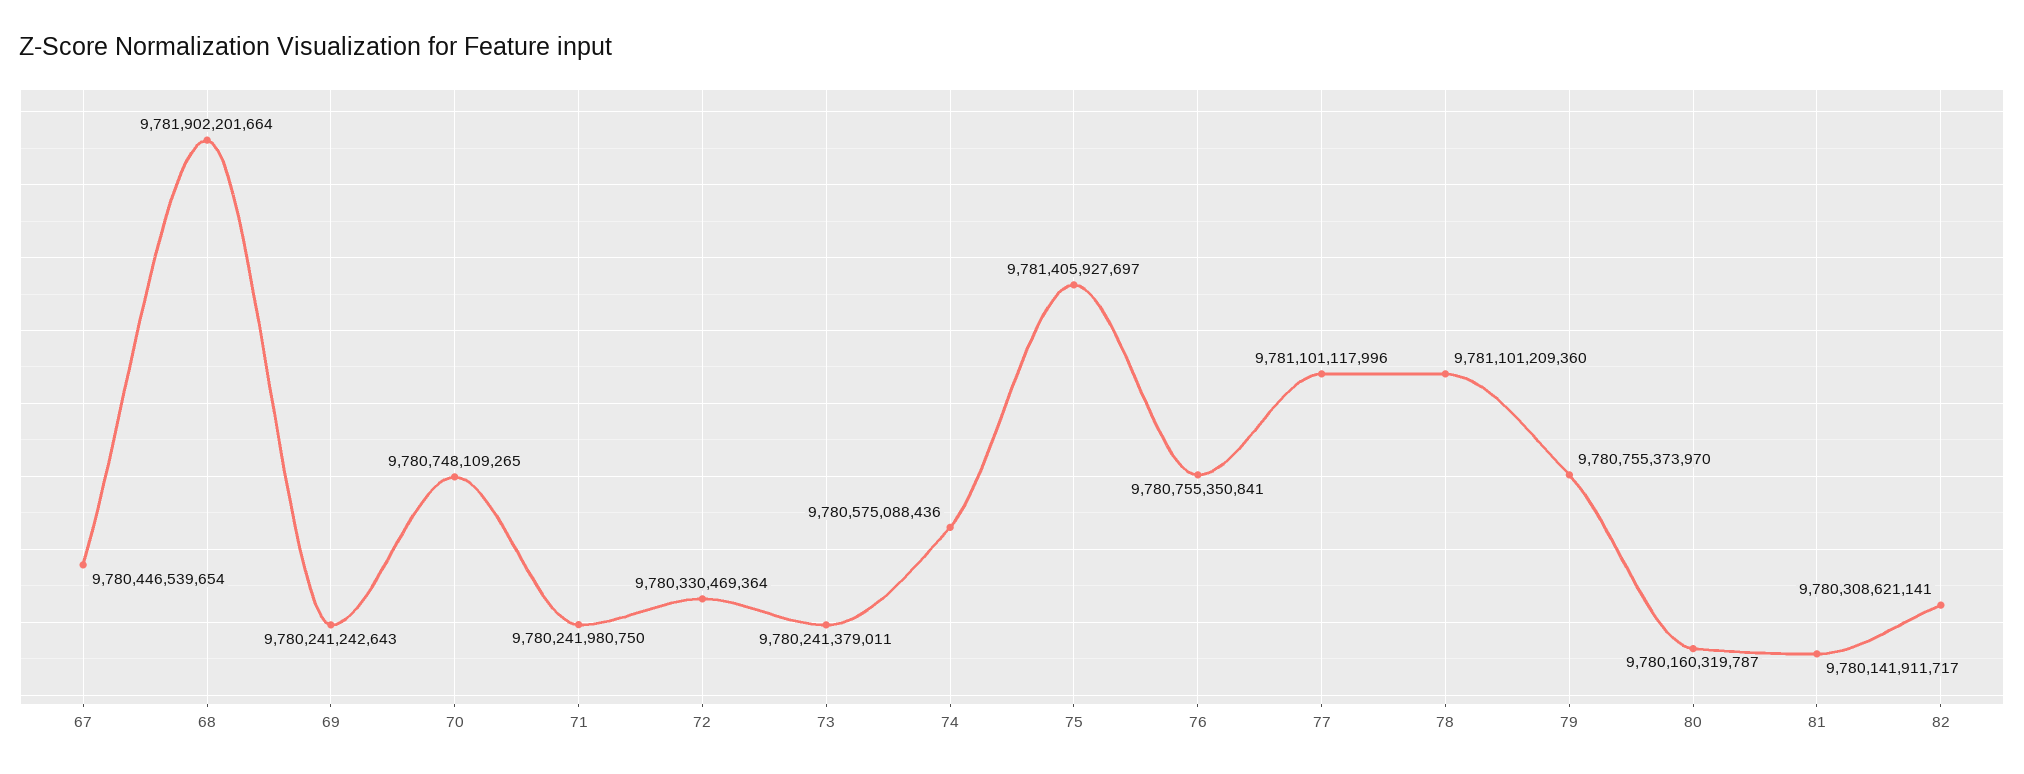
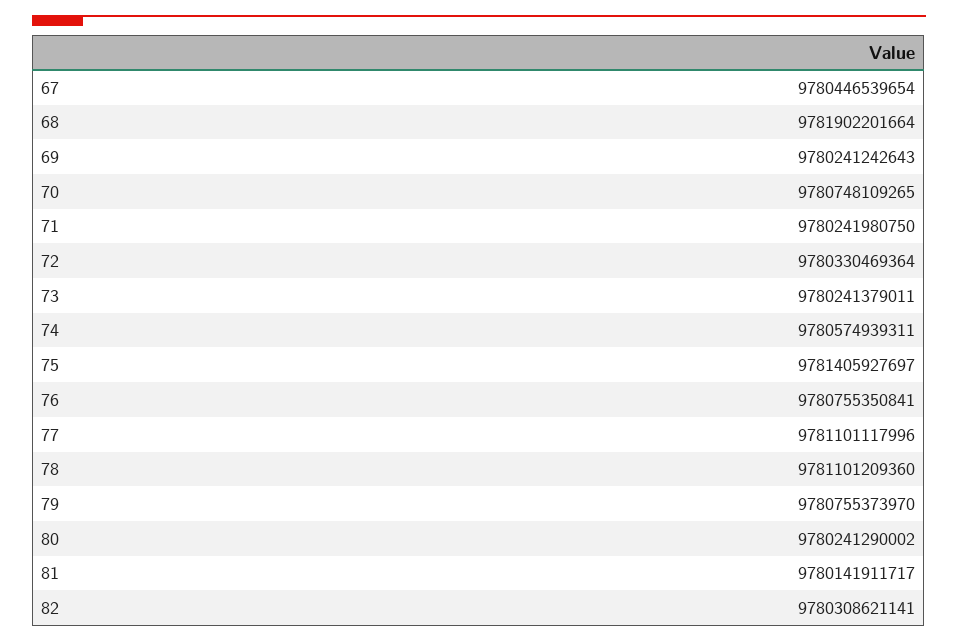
74: 9780575088436 -> 9780574939311
80: 9780160319787 -> 9780241290002

